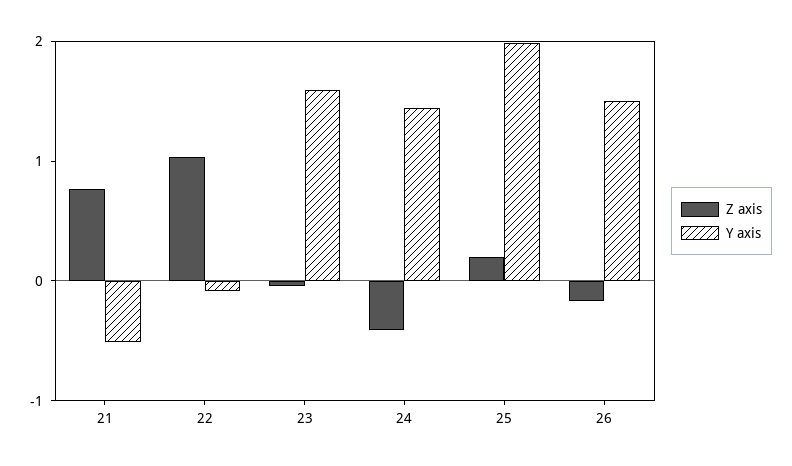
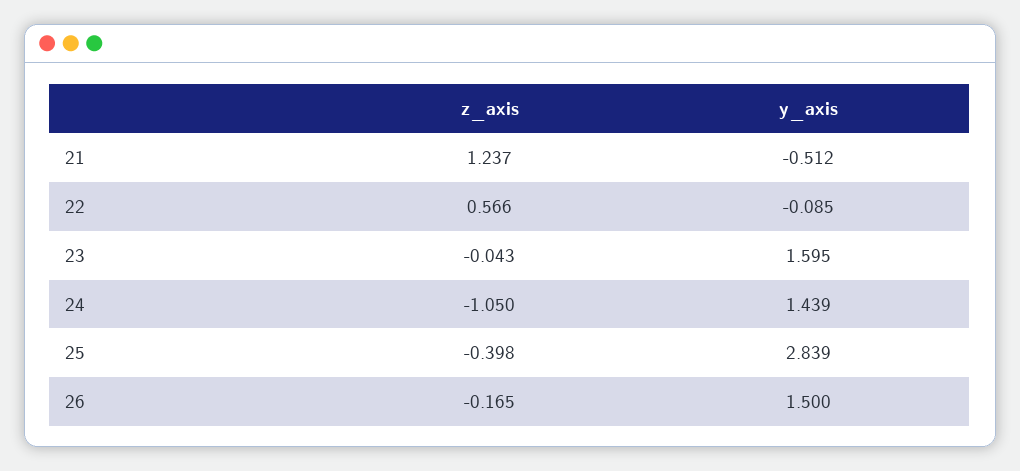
Z axis, 21: 0.8 -> 1.237
Z axis, 22: 1 -> 0.566
Z axis, 24: -0.4 -> -1.05
Z axis, 25: 0.2 -> -0.398
Y axis, 25: 2 -> 2.839

